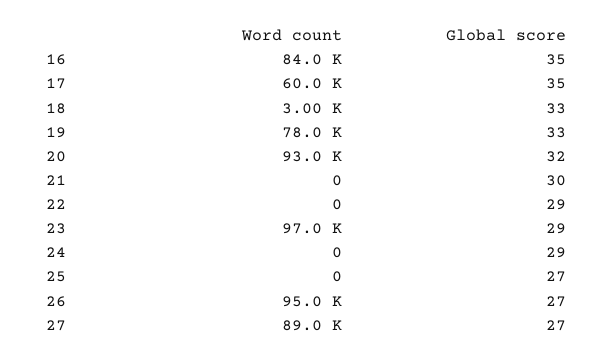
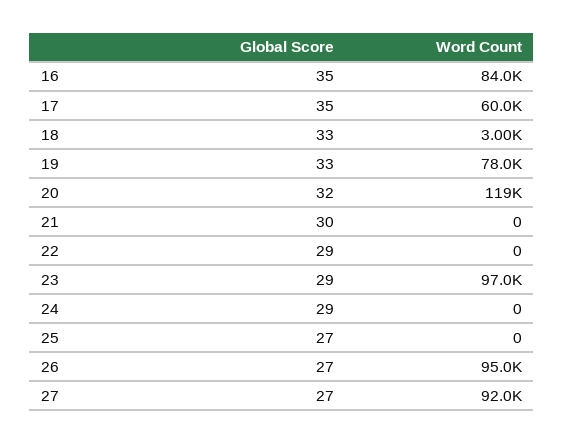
Word count, 20: 93000 -> 119000
Word count, 27: 89000 -> 92000

